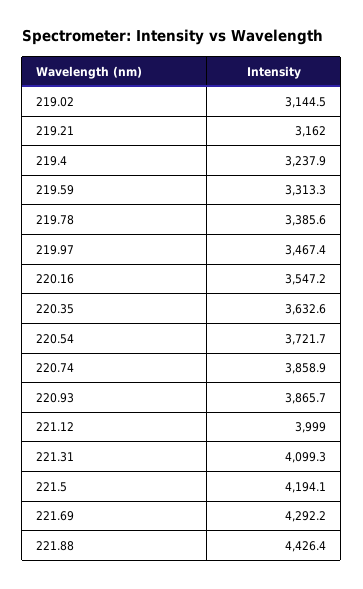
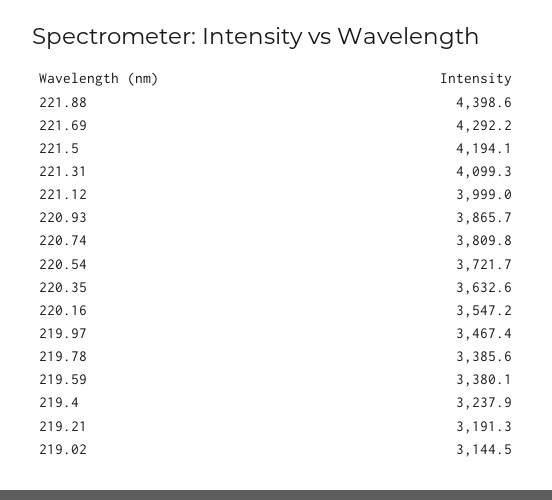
219.21: 3162 -> 3191.3
219.59: 3313.3 -> 3380.1
220.74: 3858.9 -> 3809.8
221.88: 4426.4 -> 4398.6

